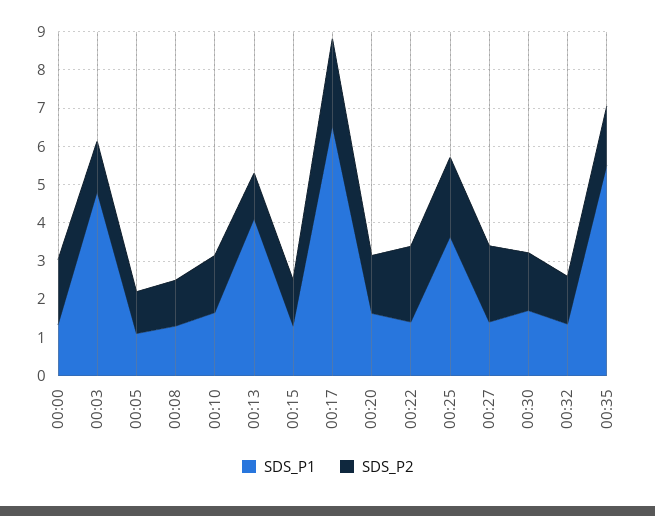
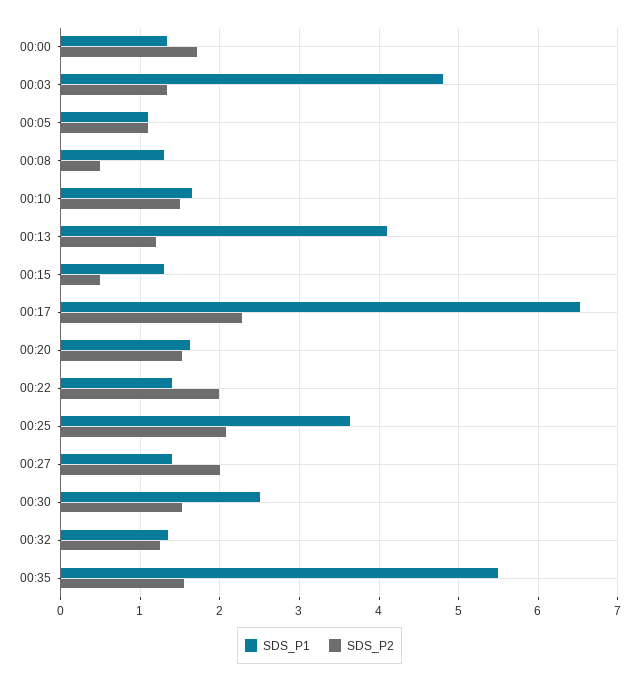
SDS_P2, 00:08: 1.25 -> 0.5
SDS_P2, 00:15: 1.25 -> 0.5
SDS_P1, 00:30: 1.75 -> 2.5

